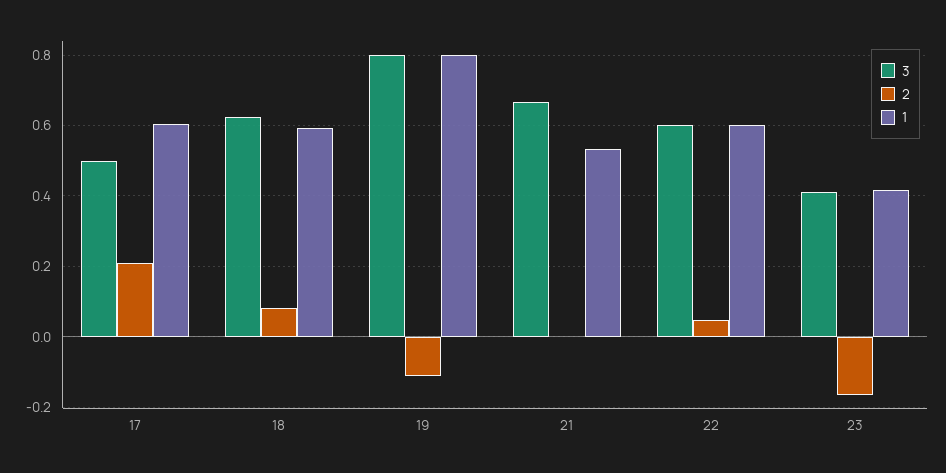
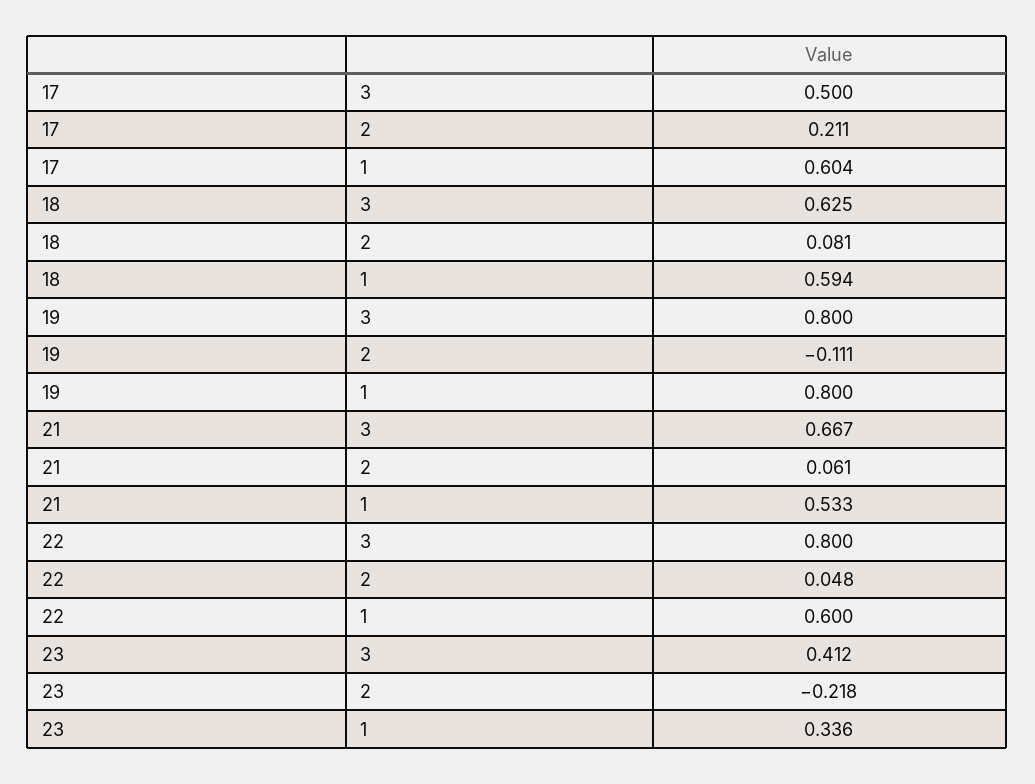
2, 21: 0 -> 0.061
3, 22: 0.6 -> 0.8
2, 23: -0.16 -> -0.218
1, 23: 0.42 -> 0.336

